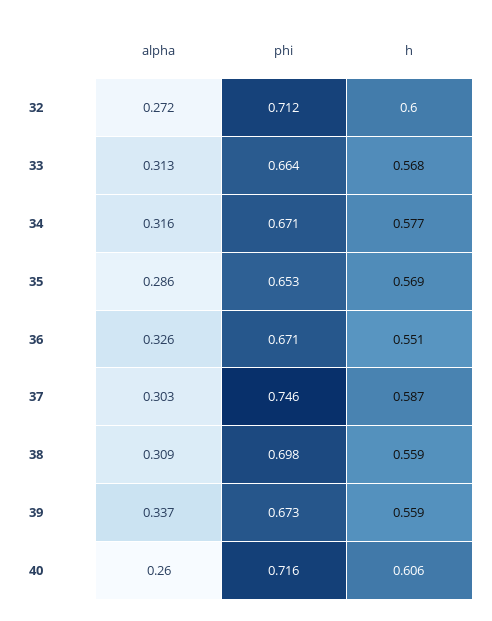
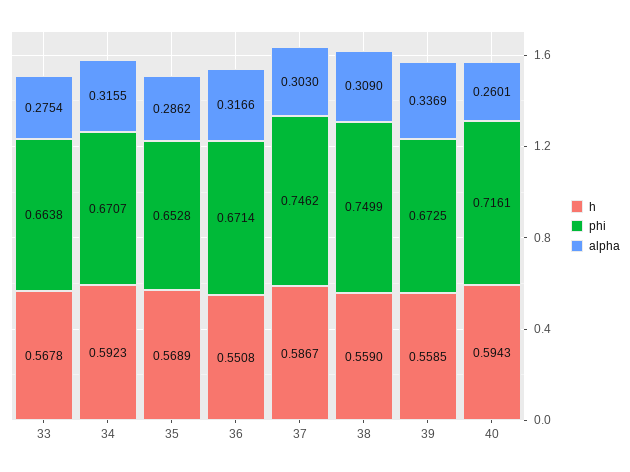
alpha, 32: 0.272 -> none
phi, 32: 0.712 -> none
h, 32: 0.6 -> none
alpha, 33: 0.313 -> 0.2754
h, 34: 0.577 -> 0.5923
alpha, 36: 0.326 -> 0.3166
phi, 38: 0.698 -> 0.7499
h, 40: 0.606 -> 0.5943

